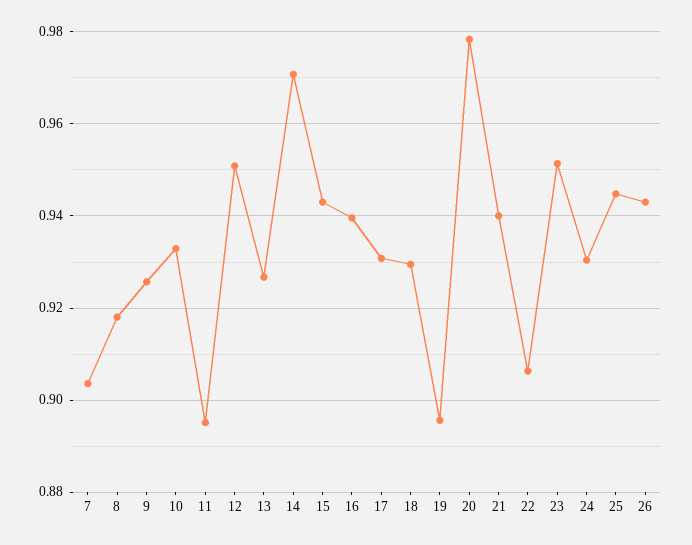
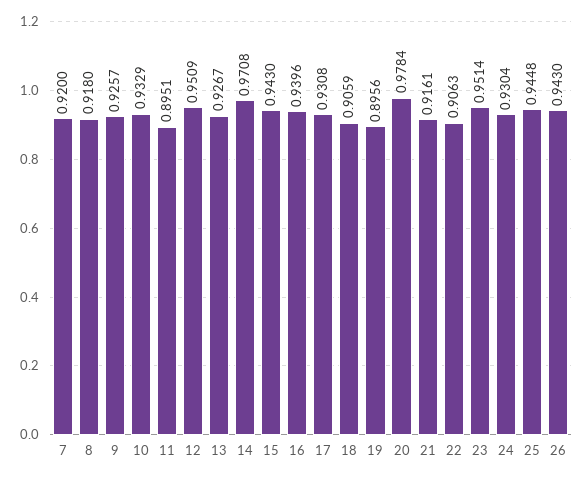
7: 0.904 -> 0.92
18: 0.93 -> 0.9059
21: 0.94 -> 0.9161

